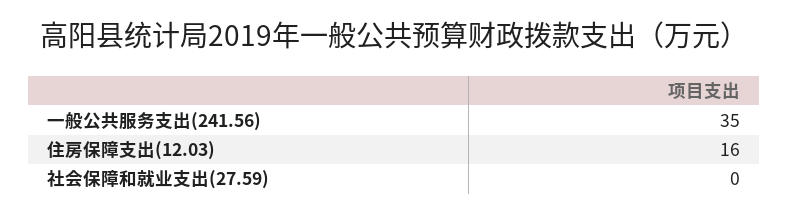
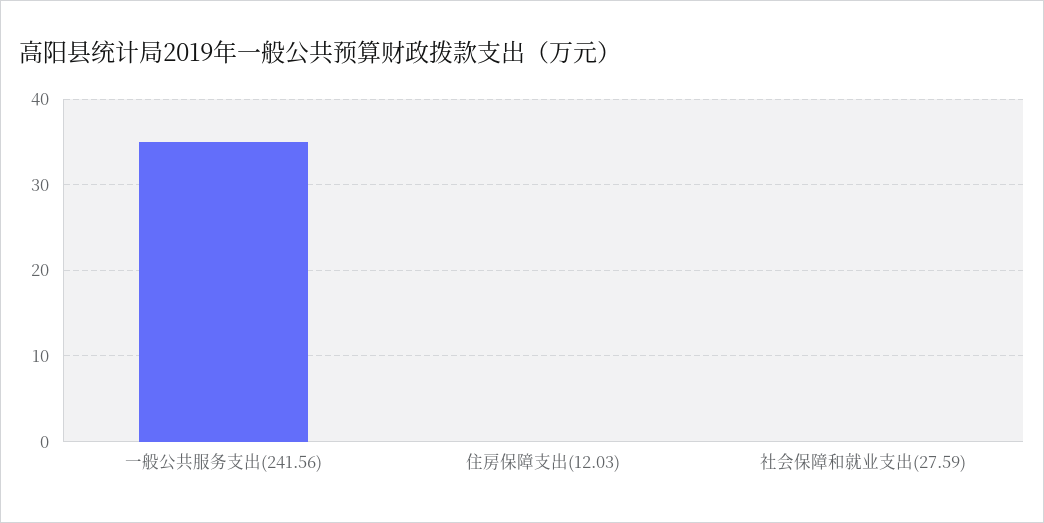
住房保障支出(12.03): 16 -> 0

